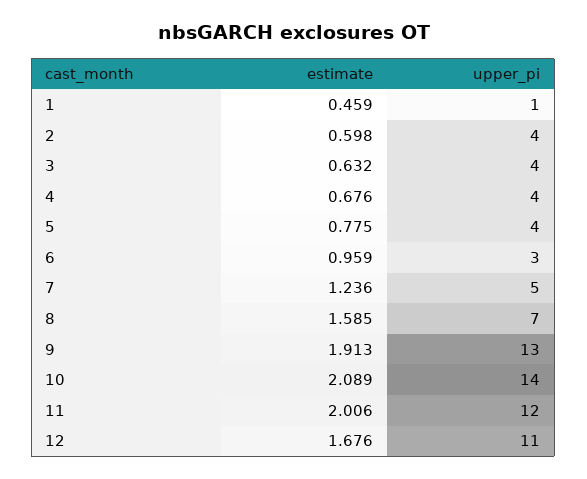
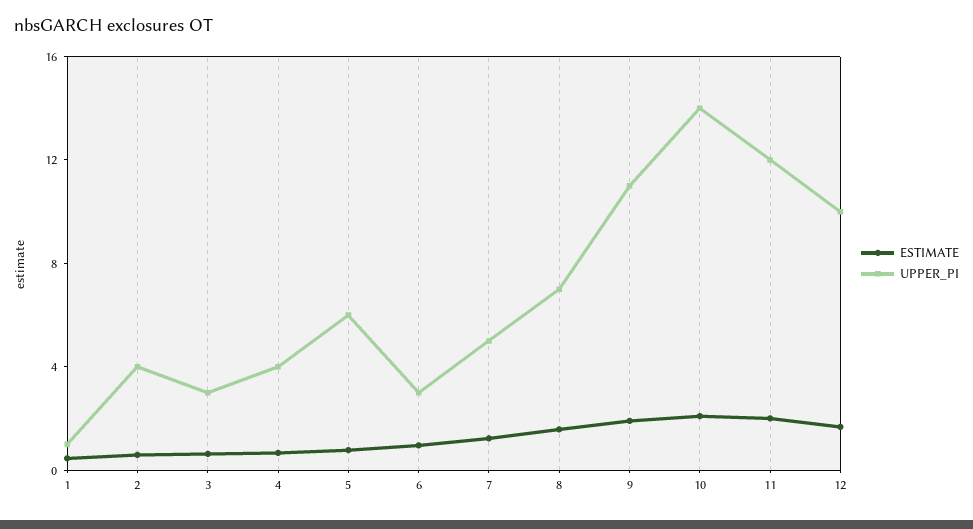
upper_pi, 3: 4 -> 3
upper_pi, 5: 4 -> 6
upper_pi, 9: 13 -> 11
upper_pi, 12: 11 -> 10

